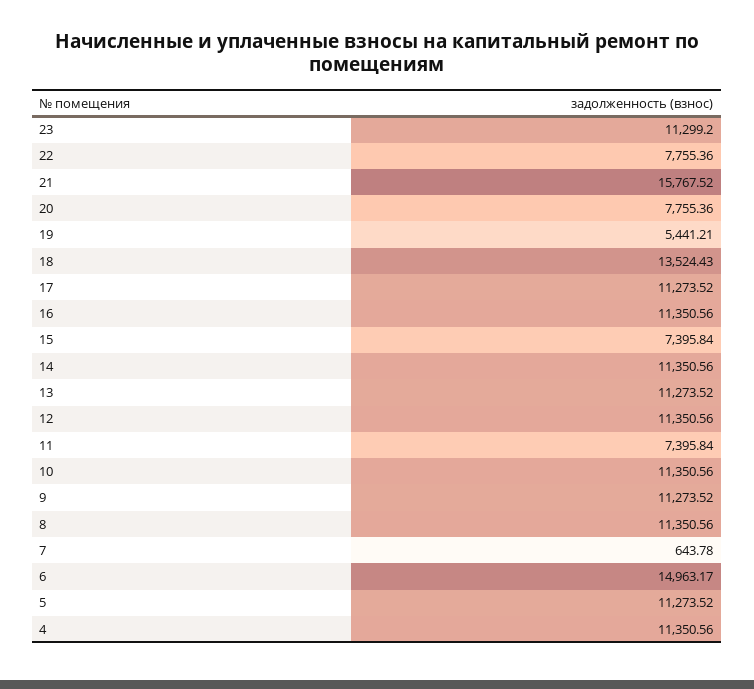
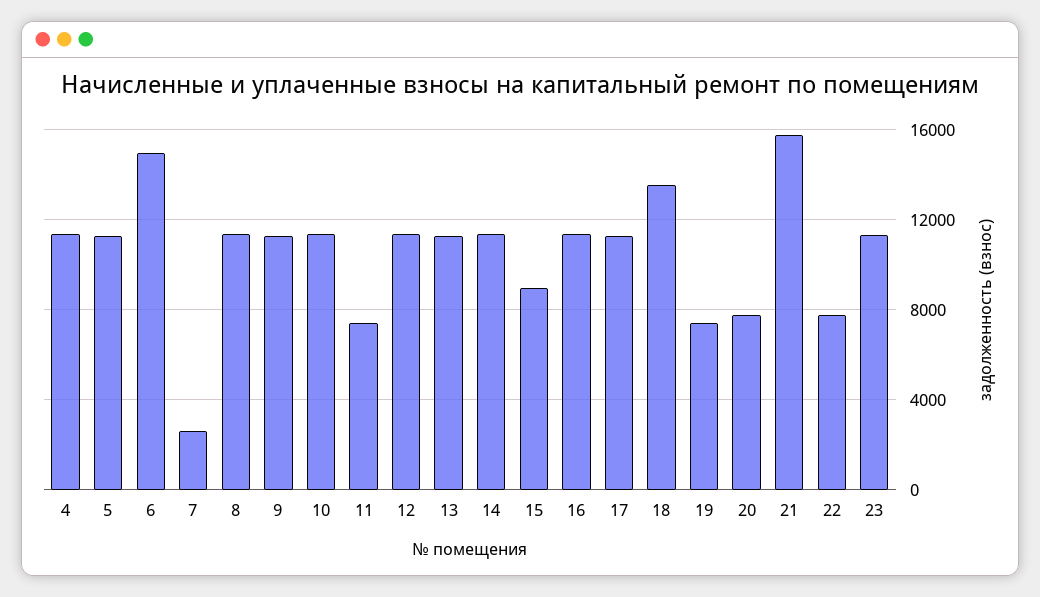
19: 5441.21 -> 7500
15: 7395.84 -> 9000
7: 643.78 -> 2500

